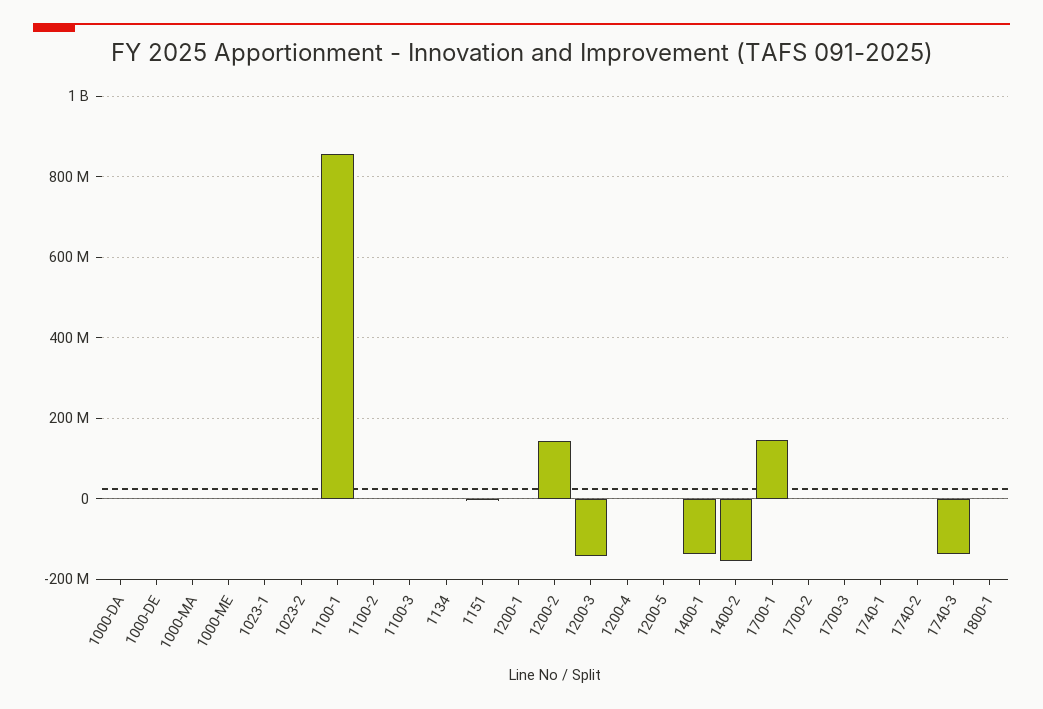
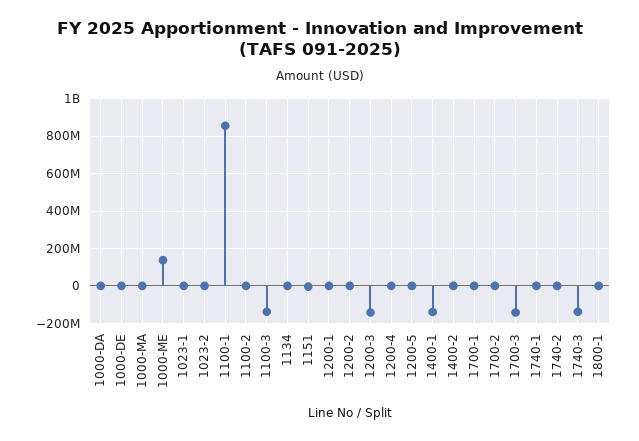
1000-ME: 0 -> 150000000
1100-3: 0 -> -150000000
1200-2: 140000000 -> 0
1400-2: -160000000 -> 0
1700-1: 140000000 -> 0
1700-3: 0 -> -150000000

